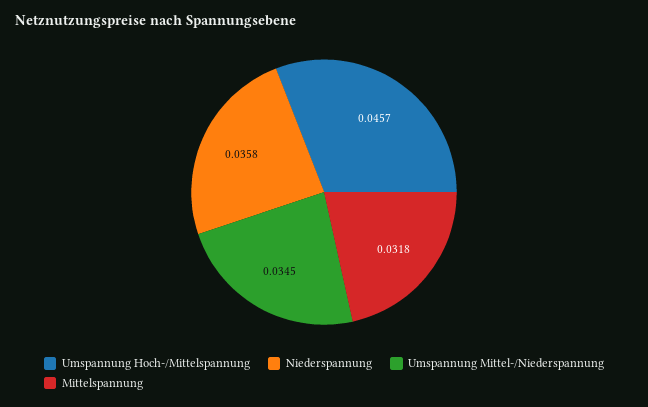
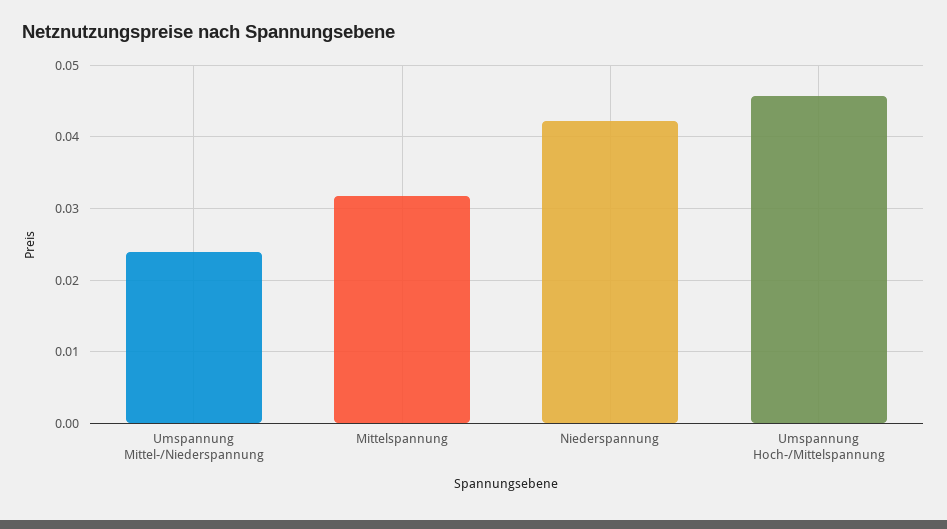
Niederspannung: 0.0358 -> 0.042
Umspannung Mittel-/Niederspannung: 0.0345 -> 0.024

